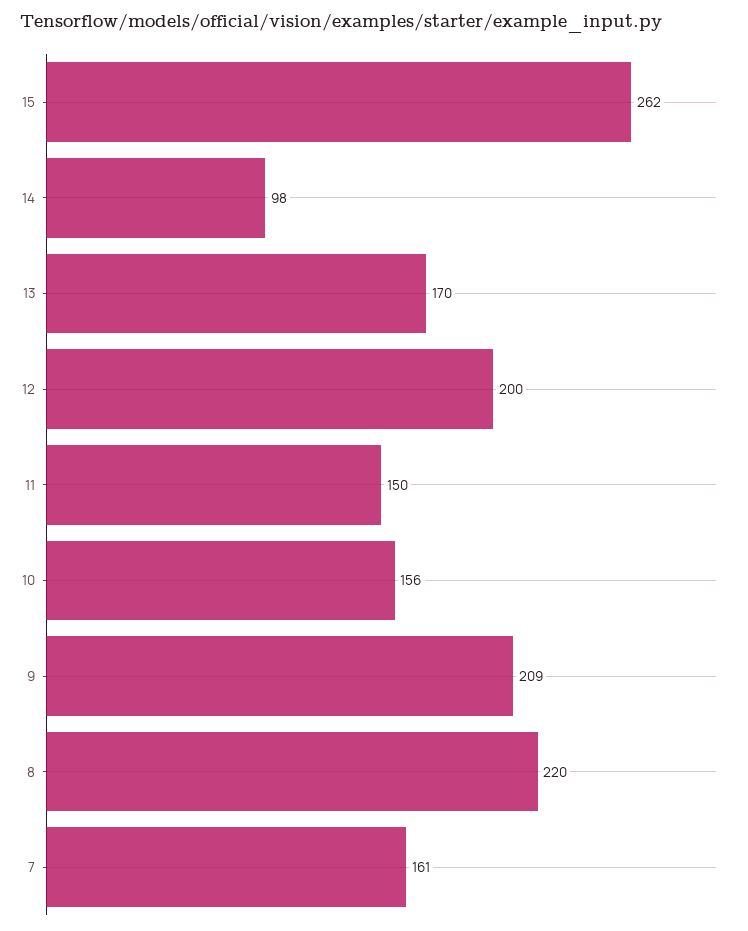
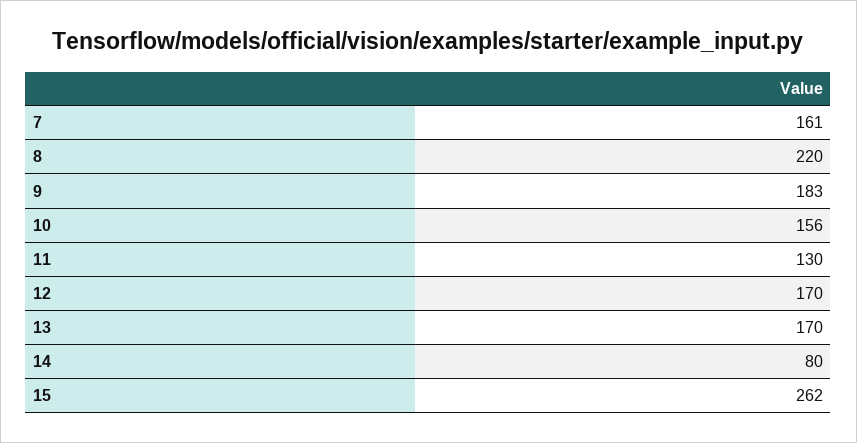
14: 98 -> 80
12: 200 -> 170
11: 150 -> 130
9: 209 -> 183

